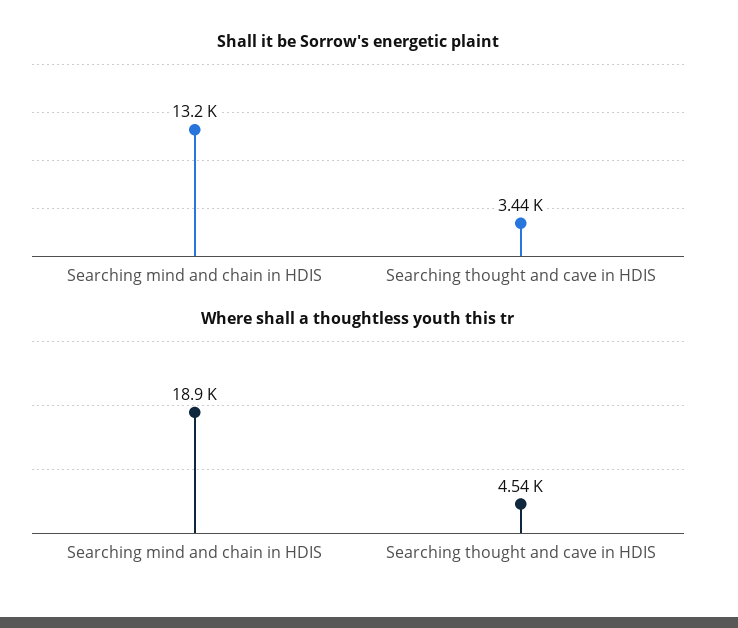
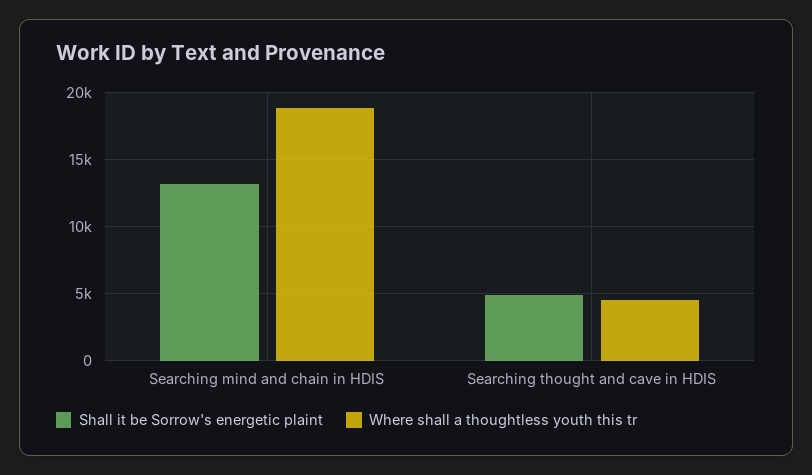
Shall it be Sorrow's energetic plaint, Searching thought and cave in HDIS: 3440 -> 5000

